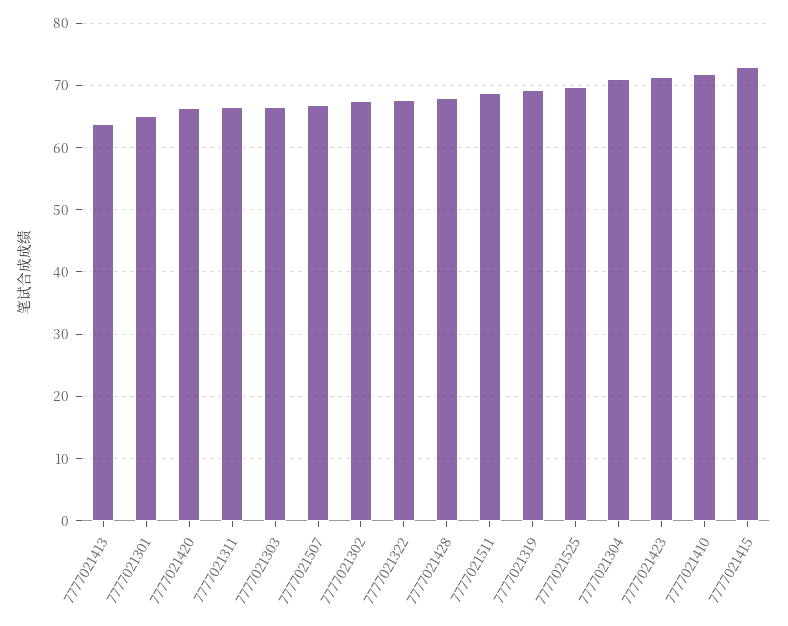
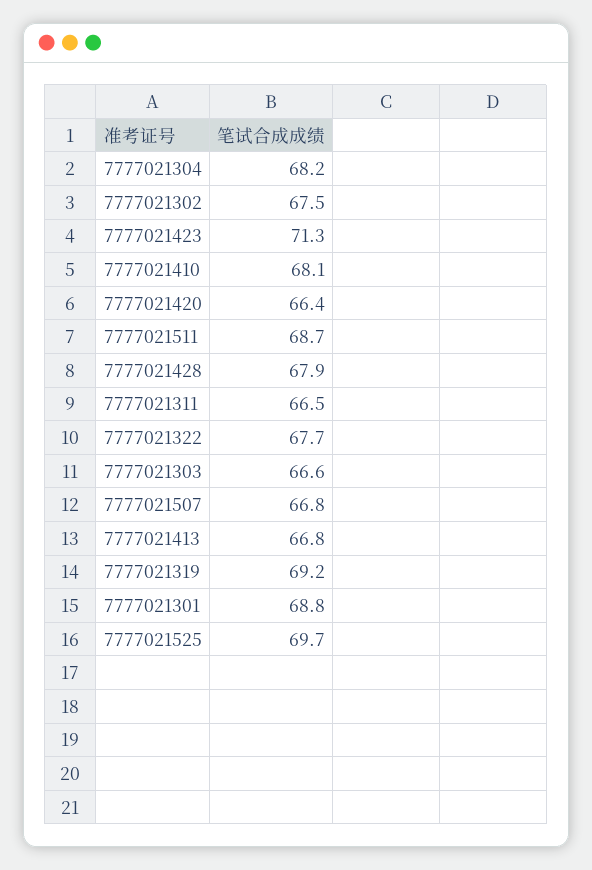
7777021413: 64 -> 66.8
7777021301: 65 -> 68.8
7777021304: 71 -> 68.2
7777021410: 72 -> 68.1
7777021415: 73 -> none

